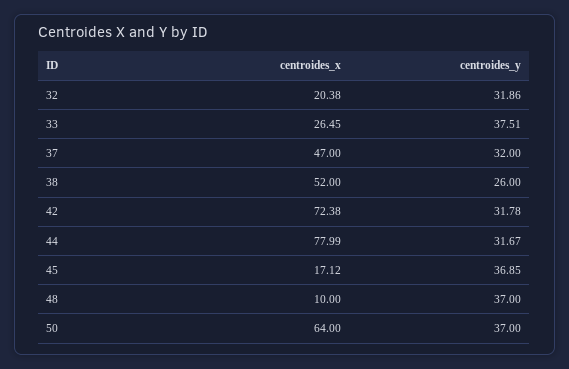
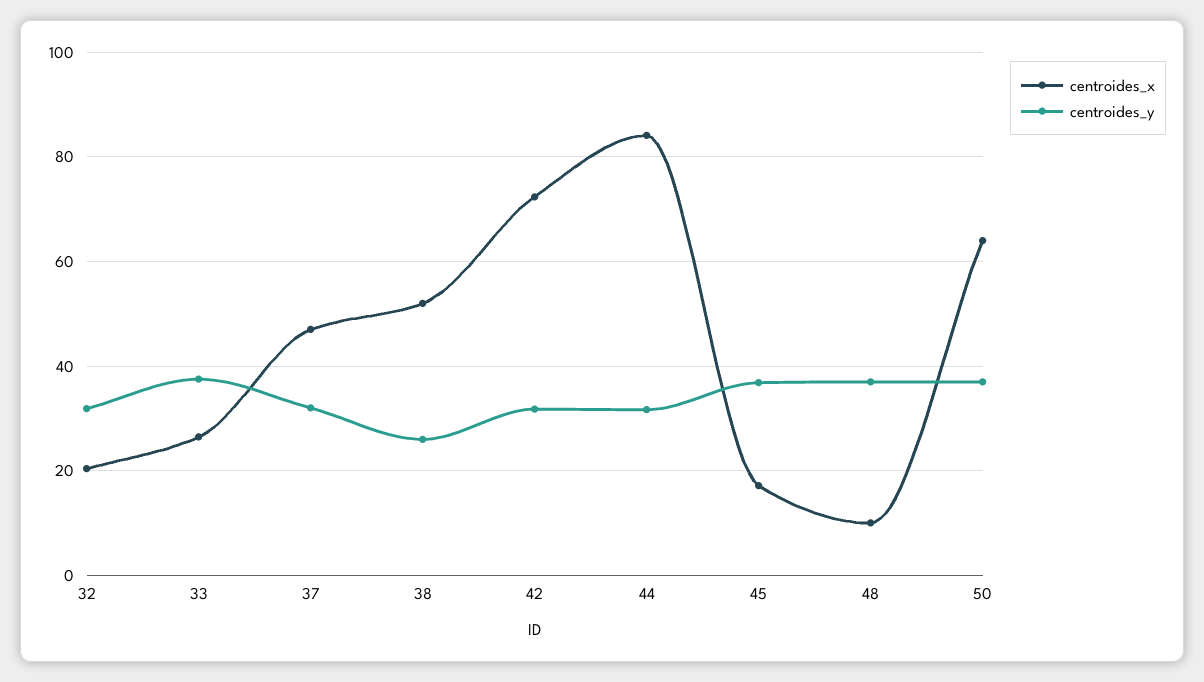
centroides_x, 44: 77.99 -> 84

